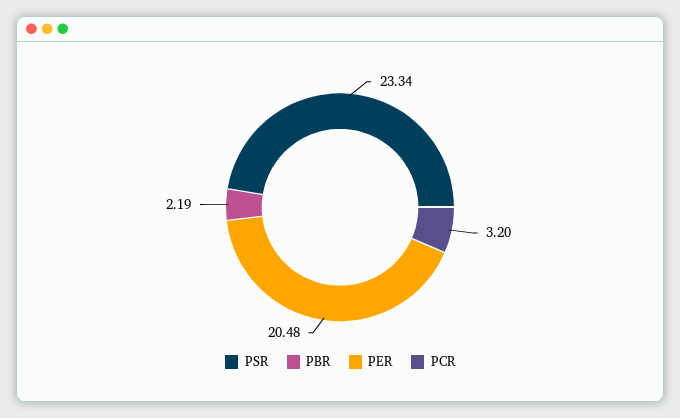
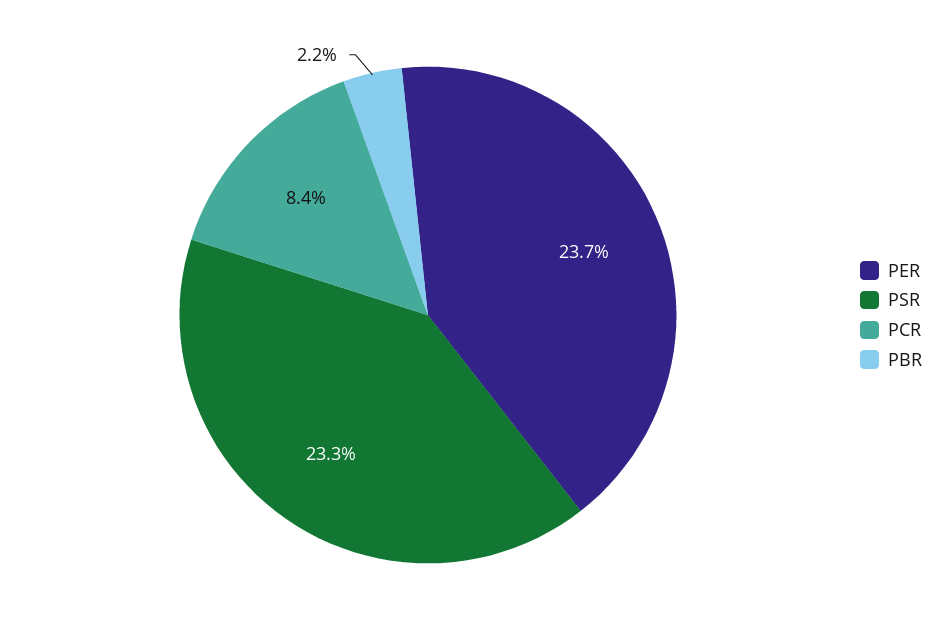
PER: 20.48 -> 23.7
PCR: 3.2 -> 8.4

